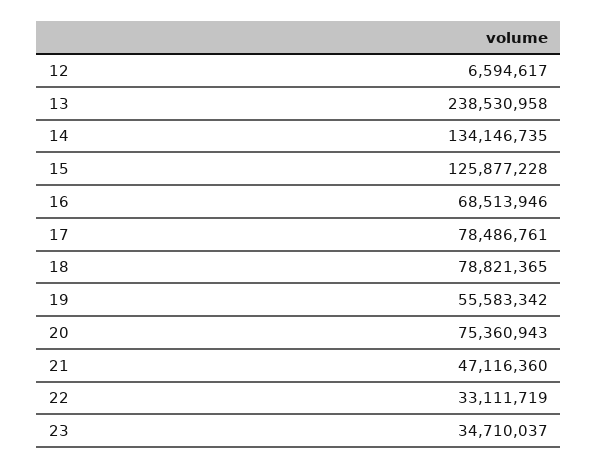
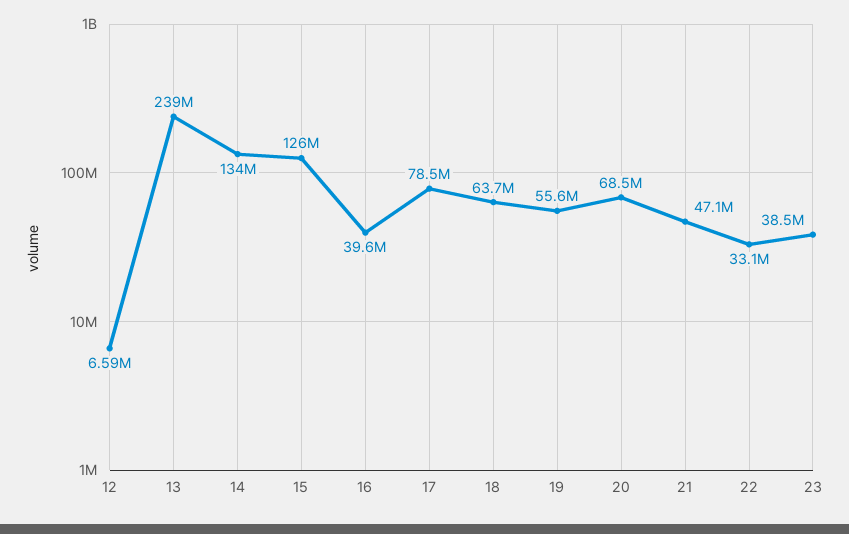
16: 68513946 -> 39600000
18: 78821365 -> 63700000
20: 75360943 -> 68500000
23: 34710037 -> 38500000

